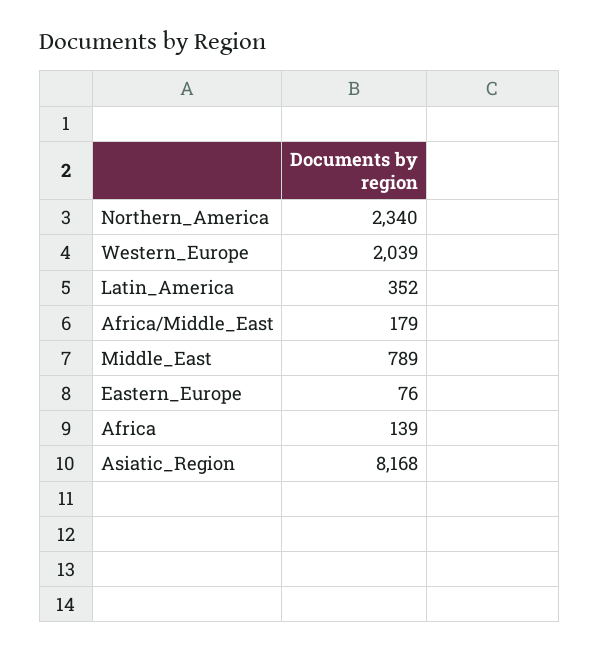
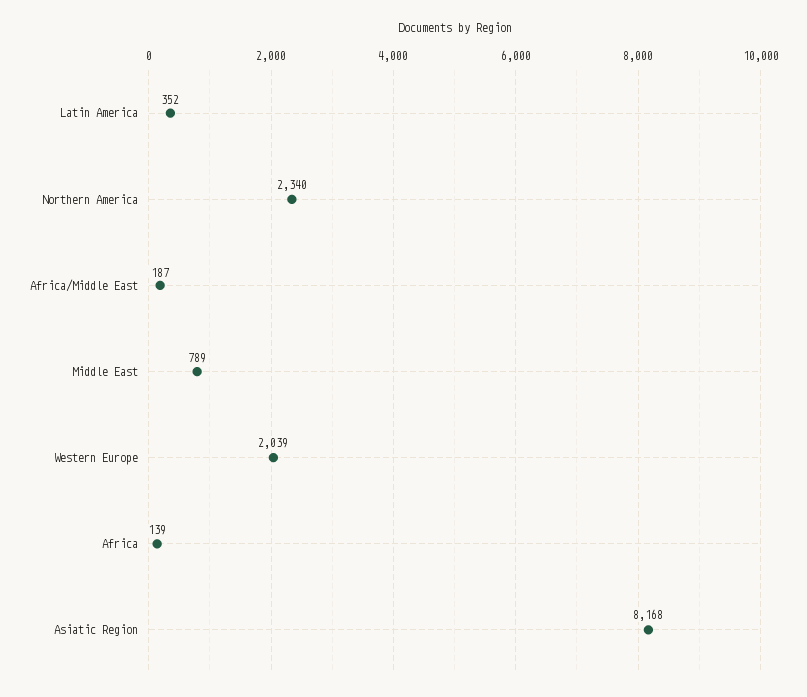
Africa/Middle_East: 179 -> 187
Eastern_Europe: 76 -> none

